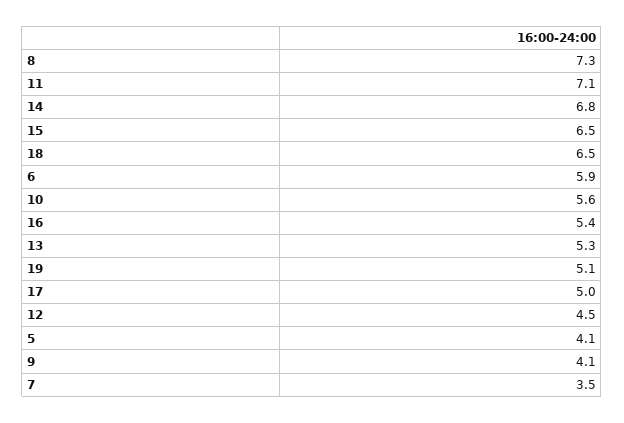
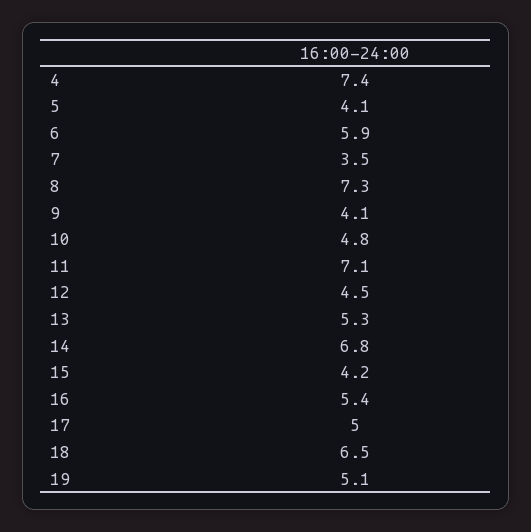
15: 6.5 -> 4.2
10: 5.6 -> 4.8
4: none -> 7.4

